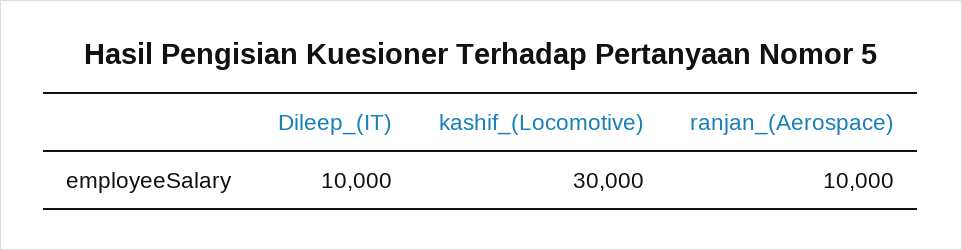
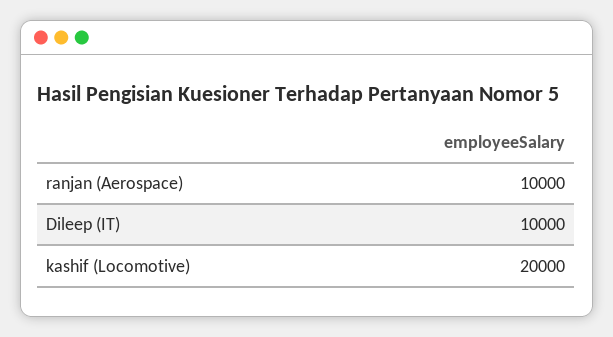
kashif_(Locomotive): 30000 -> 20000

